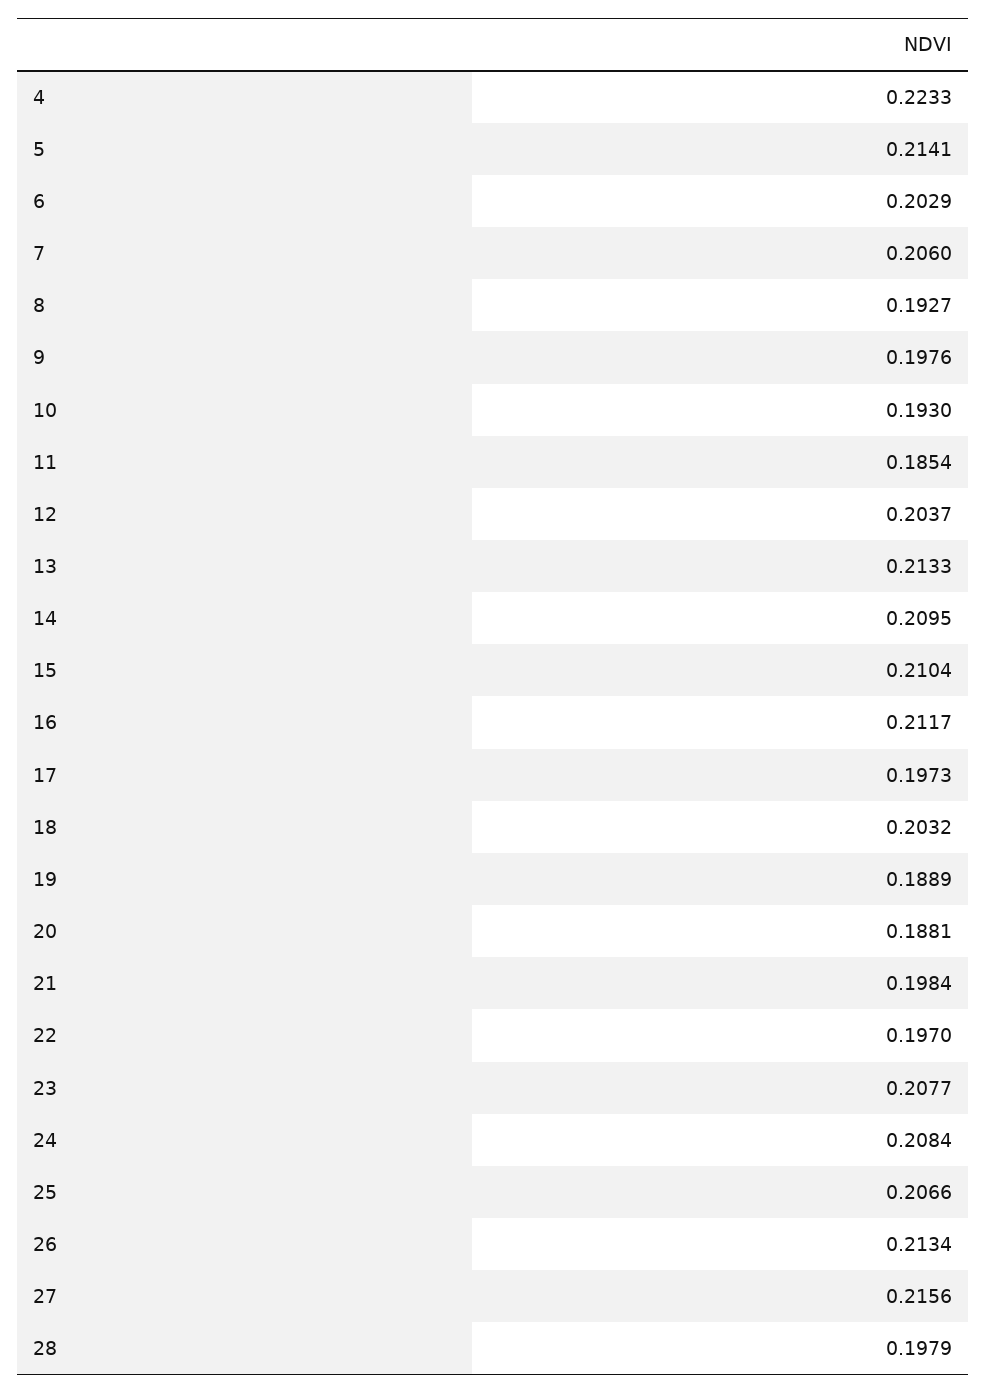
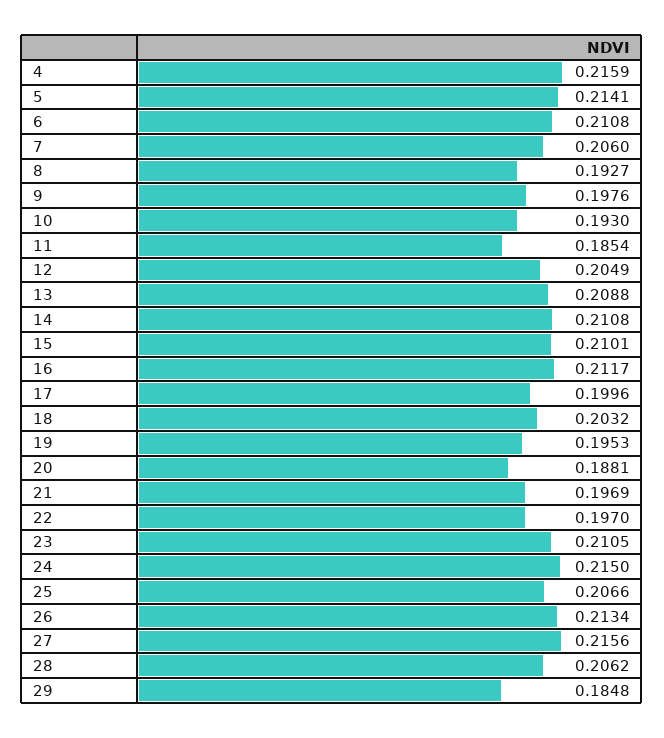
4: 0.2233 -> 0.2159
6: 0.2029 -> 0.2108
12: 0.2037 -> 0.2049
13: 0.2133 -> 0.2088
14: 0.2095 -> 0.2108
15: 0.2104 -> 0.2101
17: 0.1973 -> 0.1996
19: 0.1889 -> 0.1953
21: 0.1984 -> 0.1969
23: 0.2077 -> 0.2105
24: 0.2084 -> 0.215
28: 0.1979 -> 0.2062
29: none -> 0.1848

